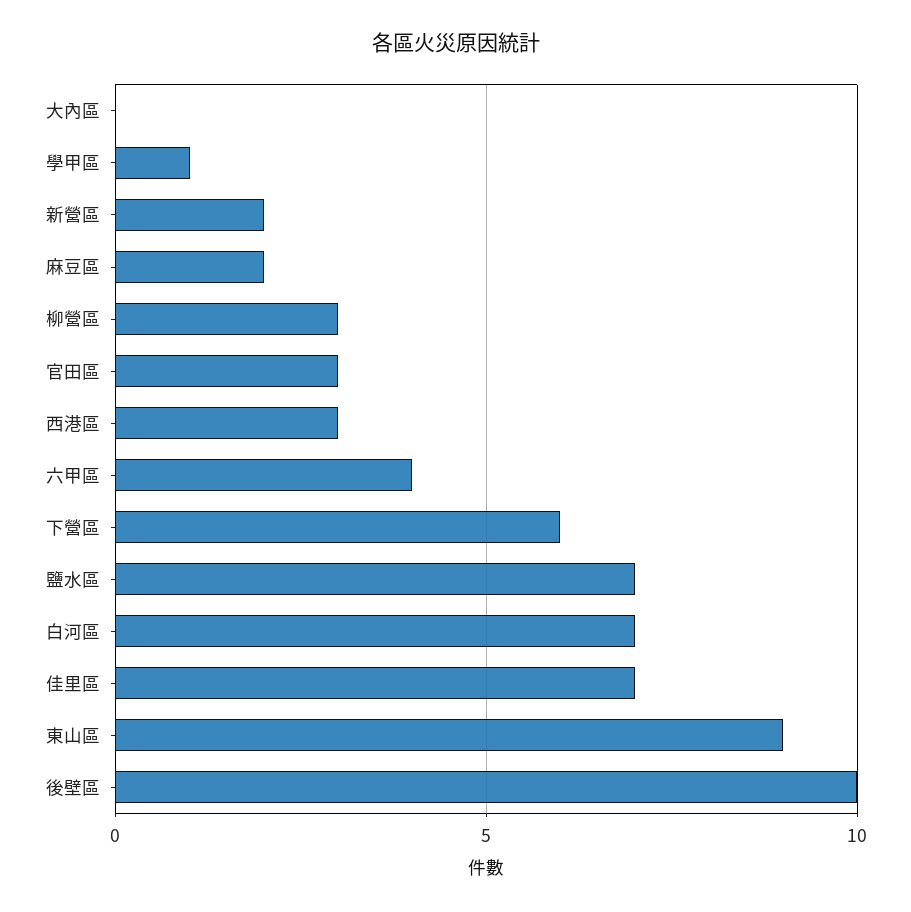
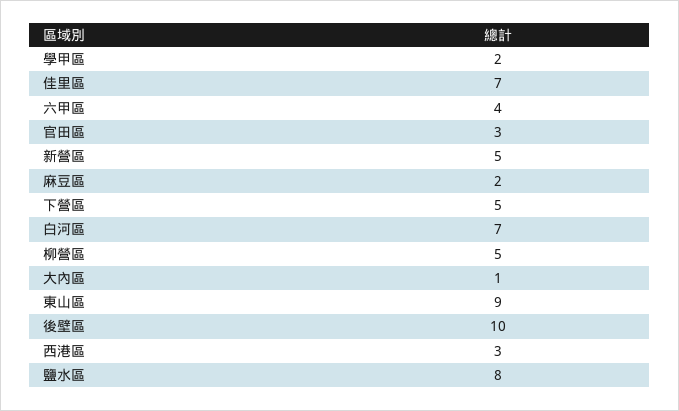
大內區: 0 -> 1
學甲區: 1 -> 2
新營區: 2 -> 5
柳營區: 3 -> 5
下營區: 6 -> 5
鹽水區: 7 -> 8

